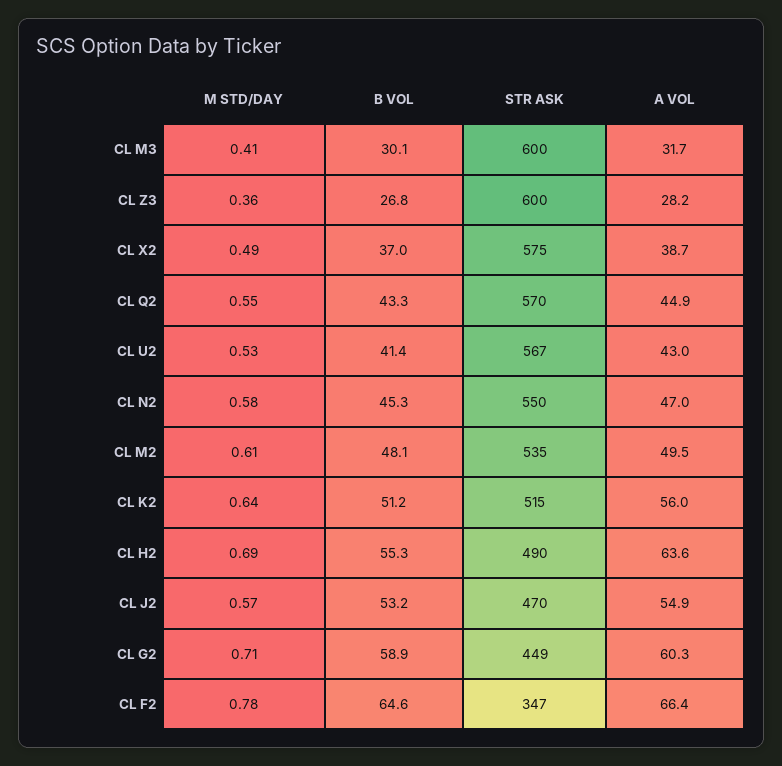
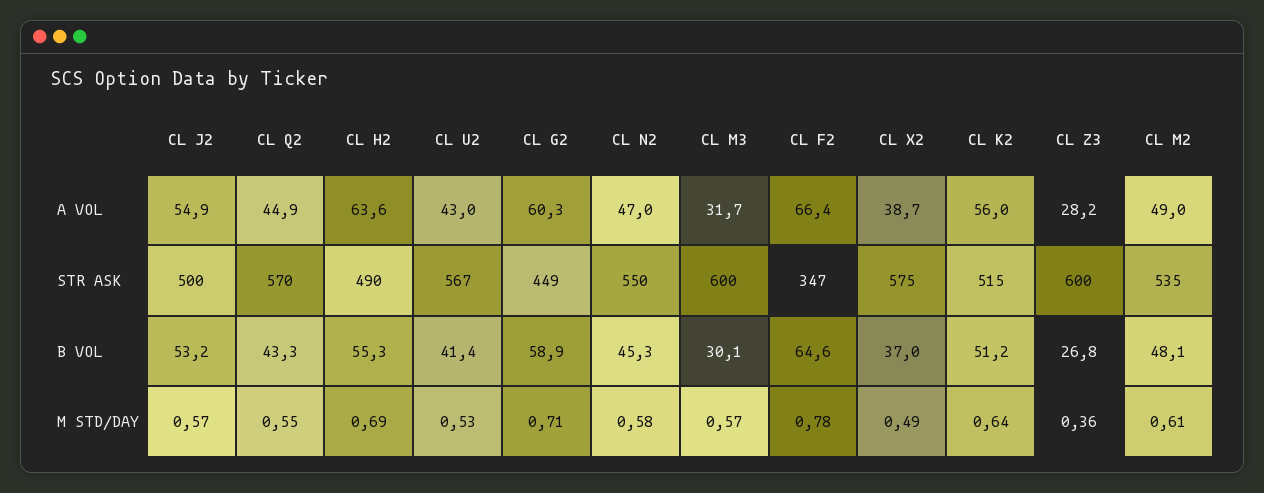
M STD/DAY, CL M3: 0.41 -> 0.57
A VOL, CL M2: 49.5 -> 49
STR ASK, CL J2: 470 -> 500

